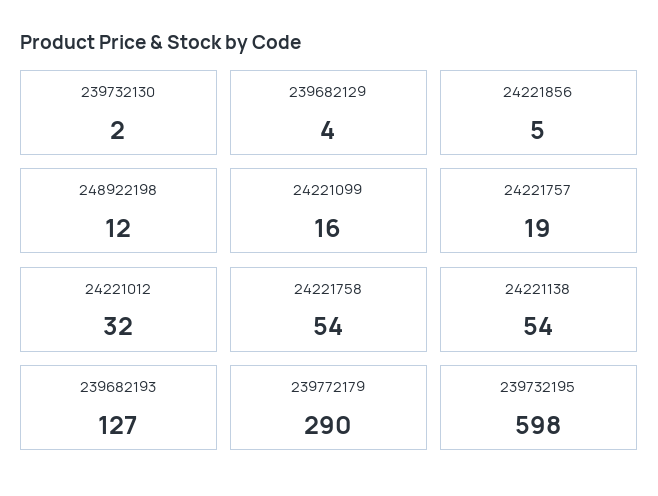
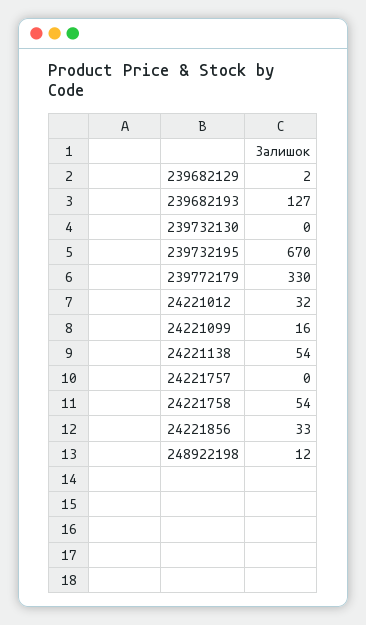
239732130: 2 -> 0
239682129: 4 -> 2
24221856: 5 -> 33
24221757: 19 -> 0
239772179: 290 -> 330
239732195: 598 -> 670

